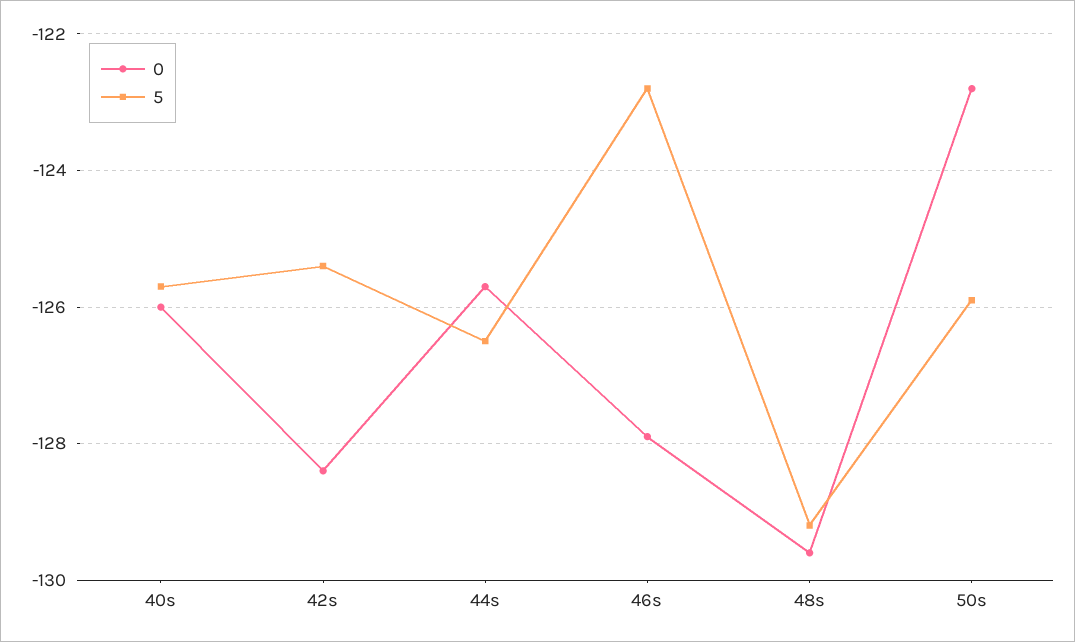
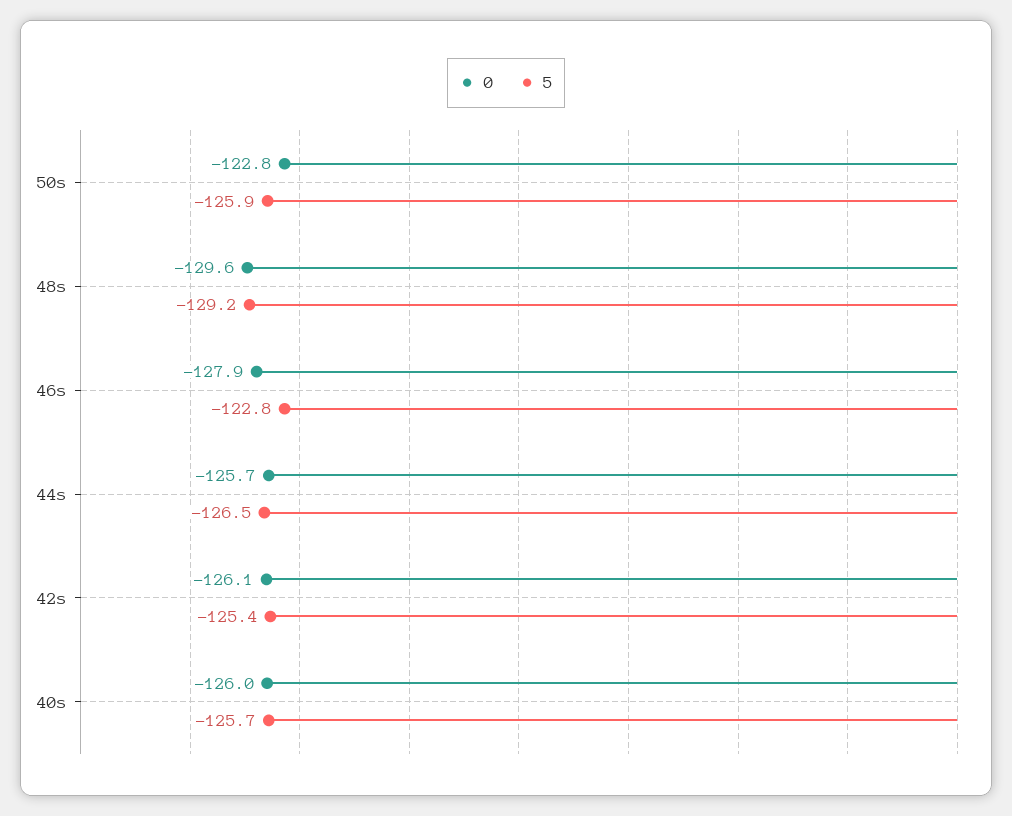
0, 42s: -128.5 -> -126.1

